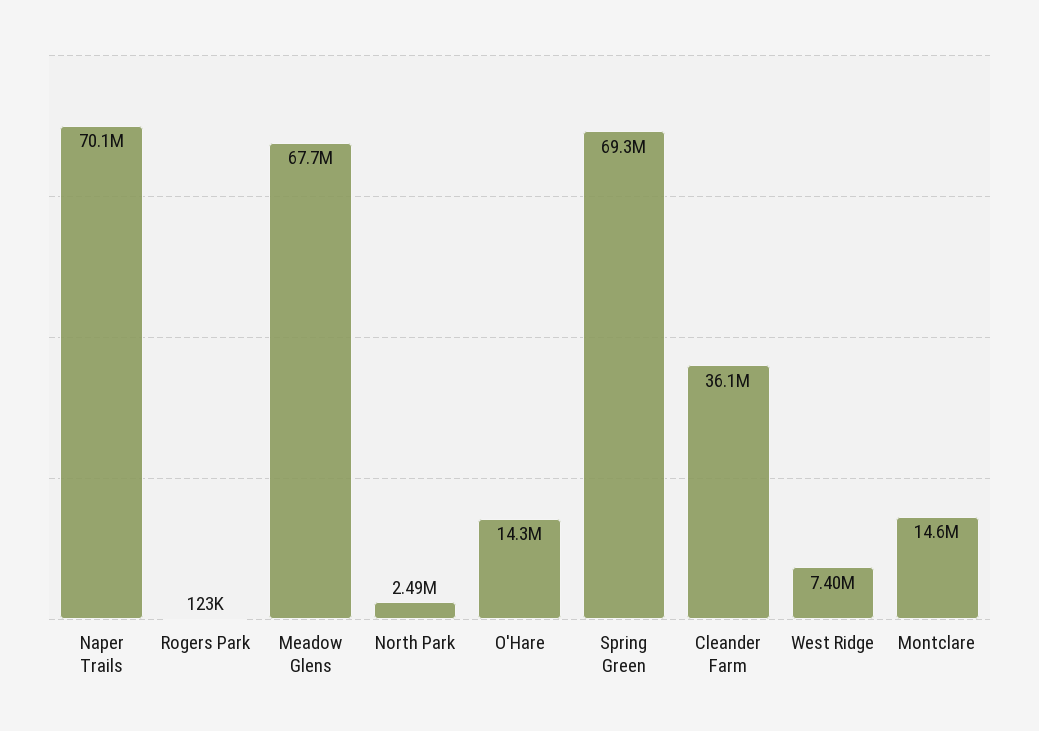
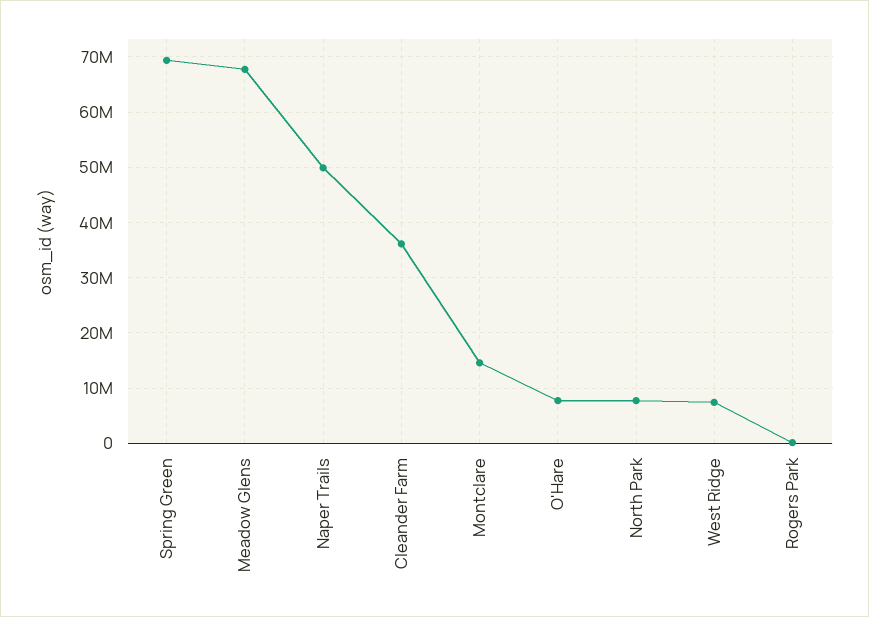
Naper Trails: 70100000 -> 50000000
North Park: 2490000 -> 8000000
O'Hare: 14300000 -> 8000000

